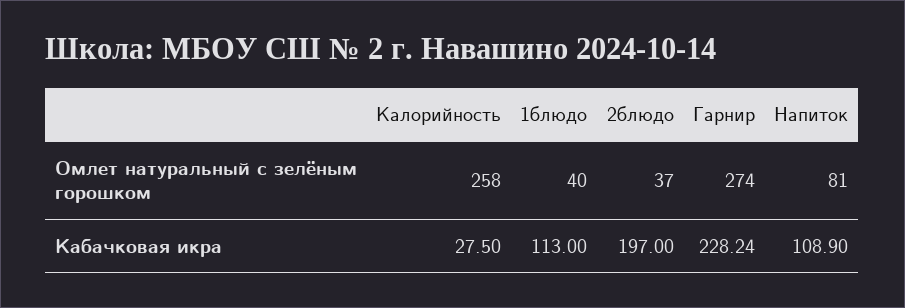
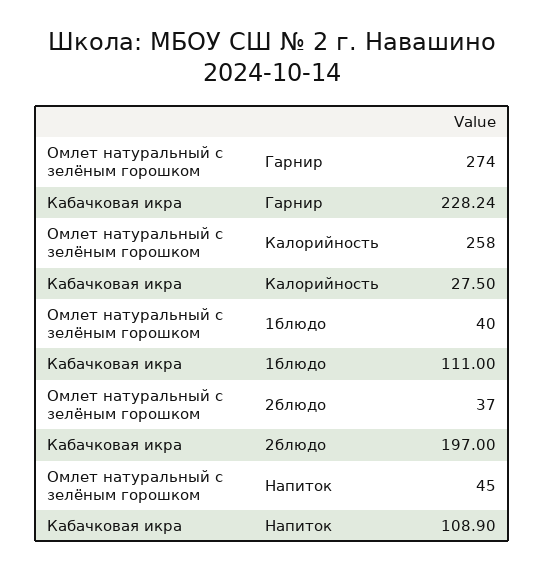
Напиток, Омлет натуральный с зелёным горошком: 81 -> 45
1блюдо, Кабачковая икра: 113 -> 111

